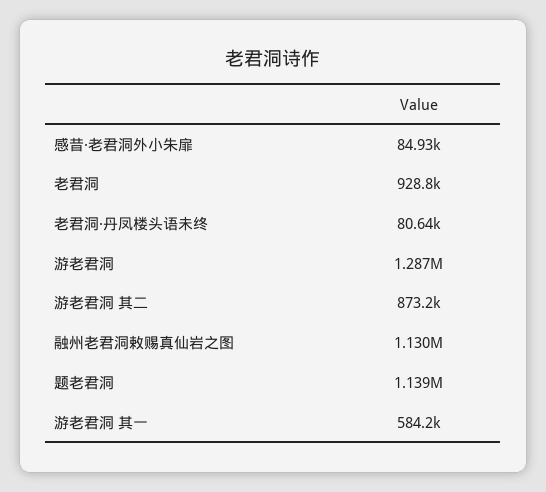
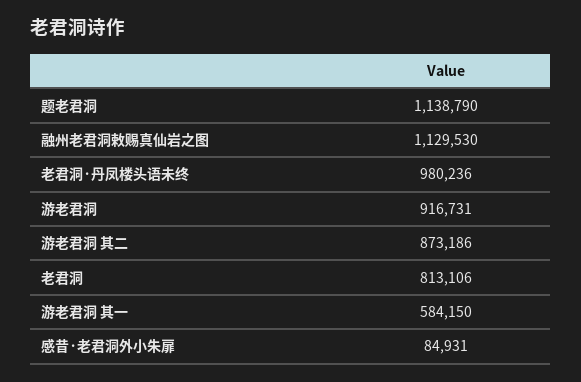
老君洞: 928800 -> 813106
老君洞·丹凤楼头语未终: 80640 -> 980236
游老君洞: 1287000 -> 916731

